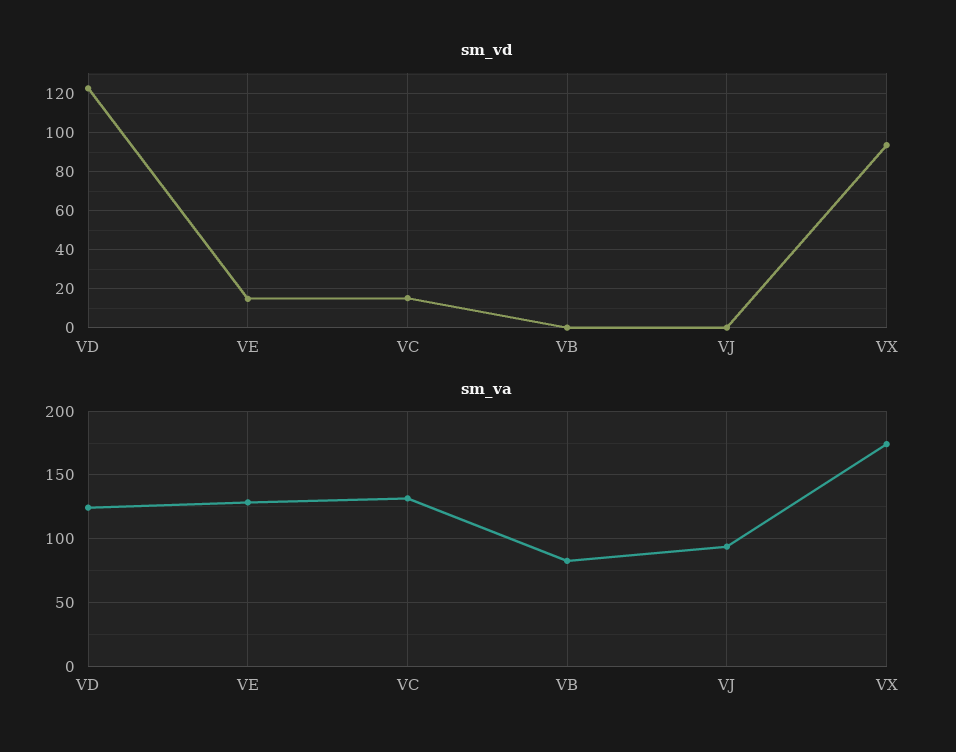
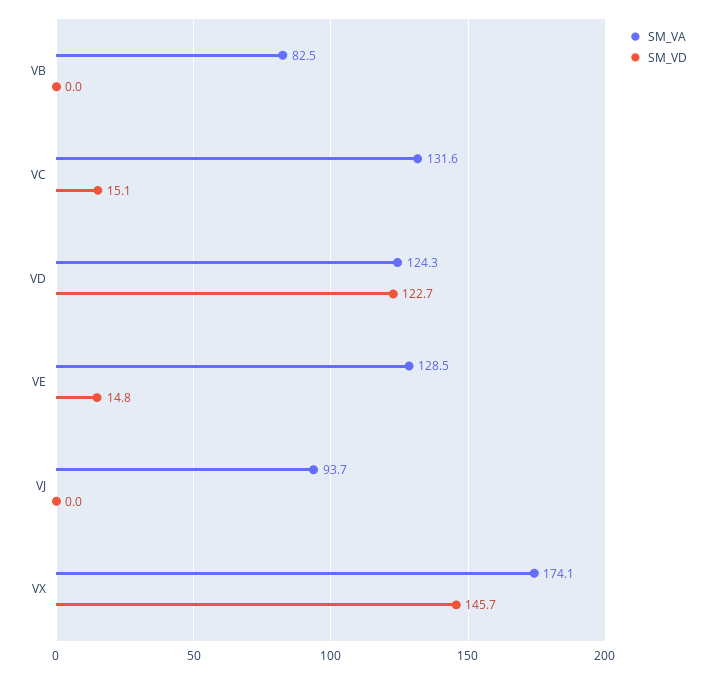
sm_vd, VX: 95 -> 145.7

